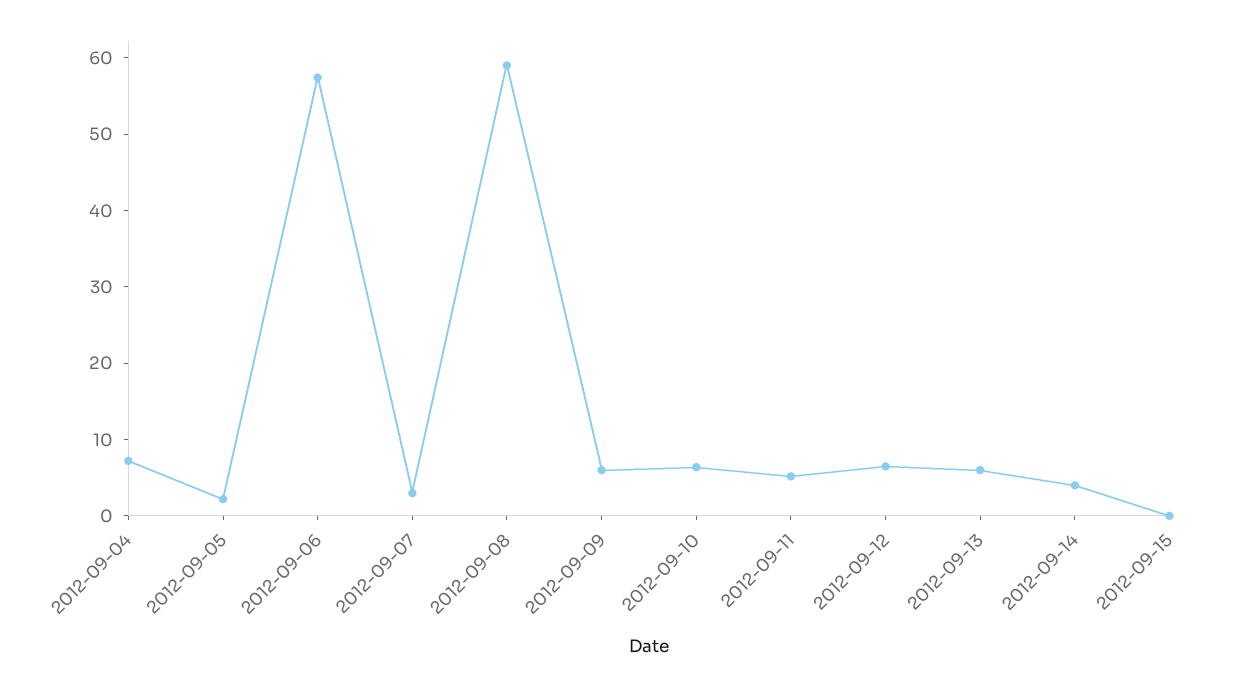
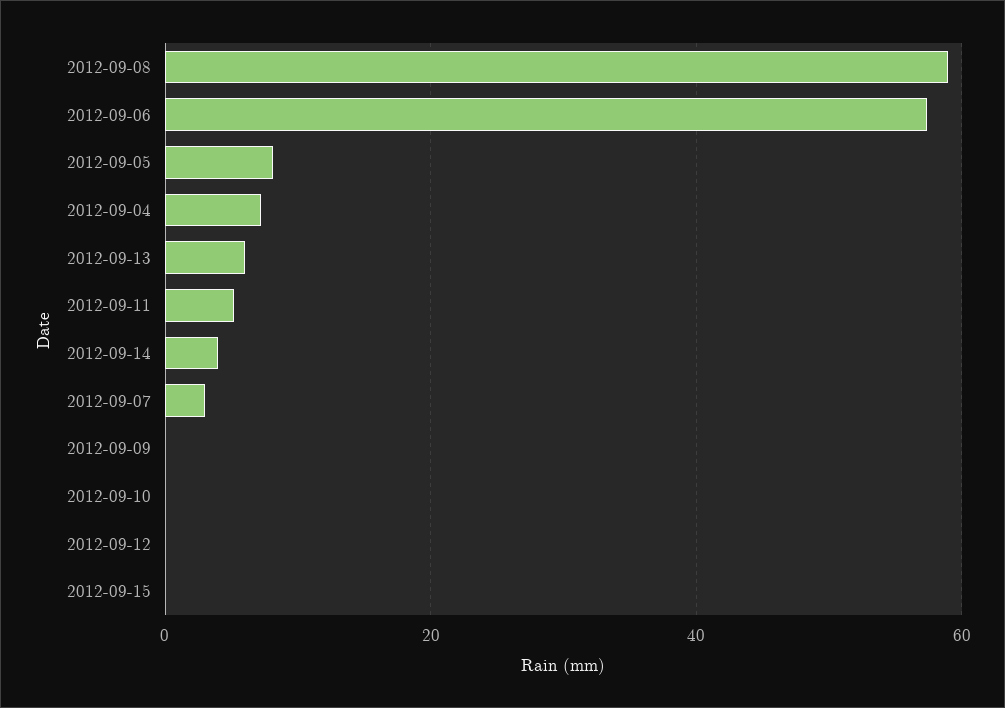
2012-09-05: 2 -> 8
2012-09-09: 6 -> 0
2012-09-10: 6 -> 0
2012-09-12: 6 -> 0

